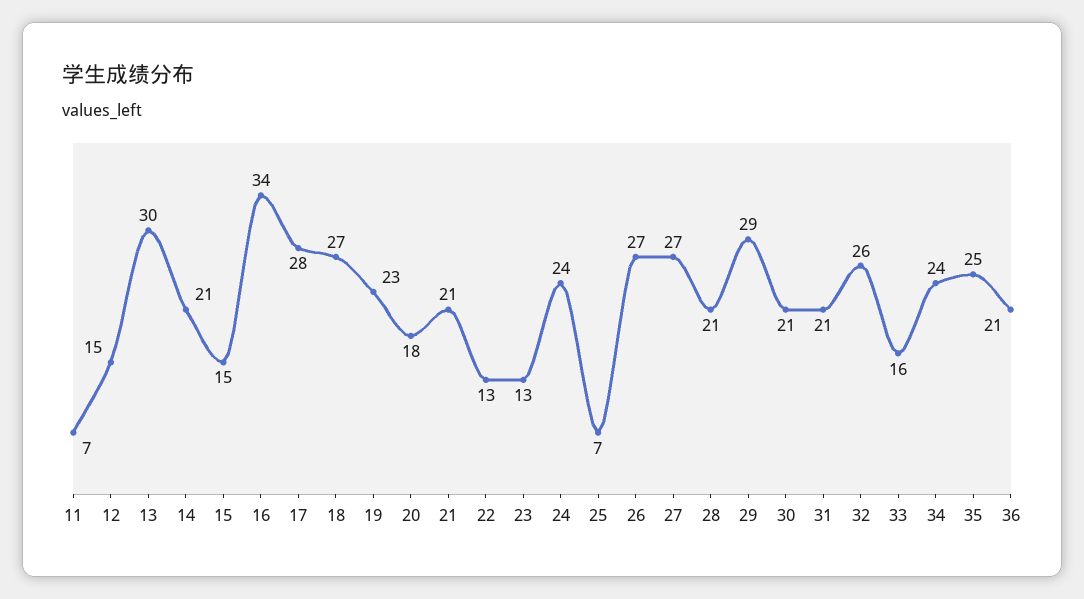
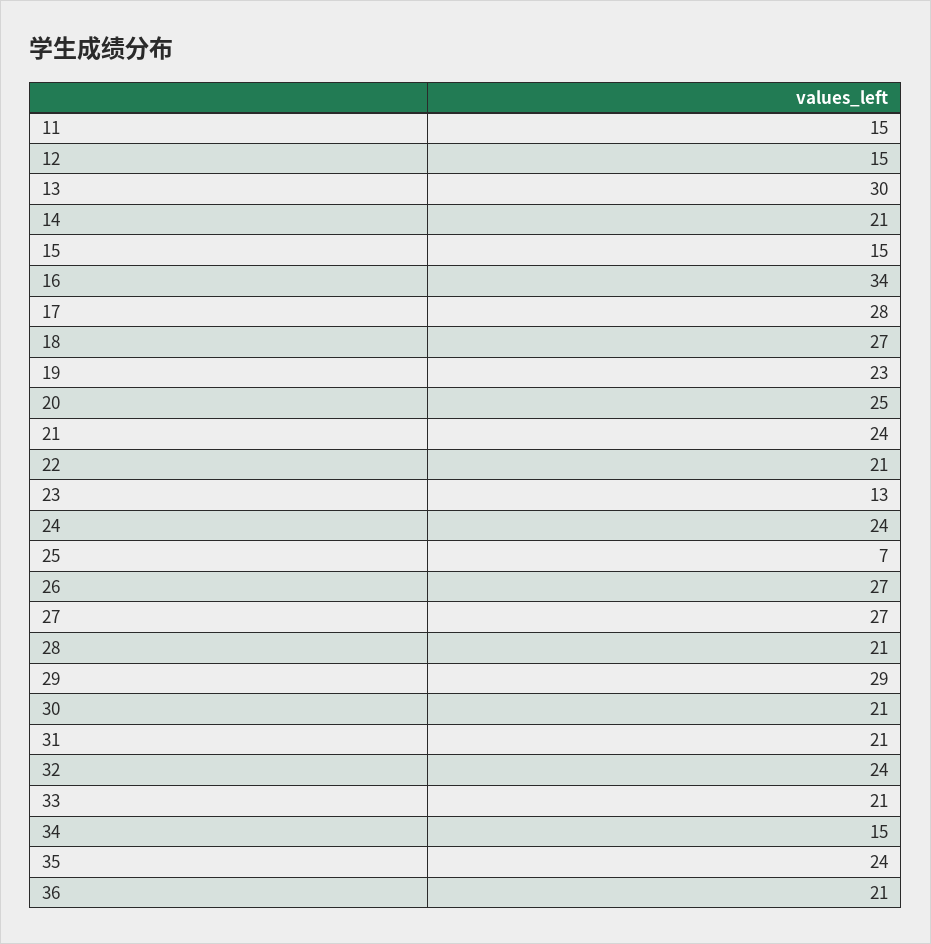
11: 7 -> 15
20: 18 -> 25
21: 21 -> 24
22: 13 -> 21
32: 26 -> 24
33: 16 -> 21
34: 24 -> 15
35: 25 -> 24

